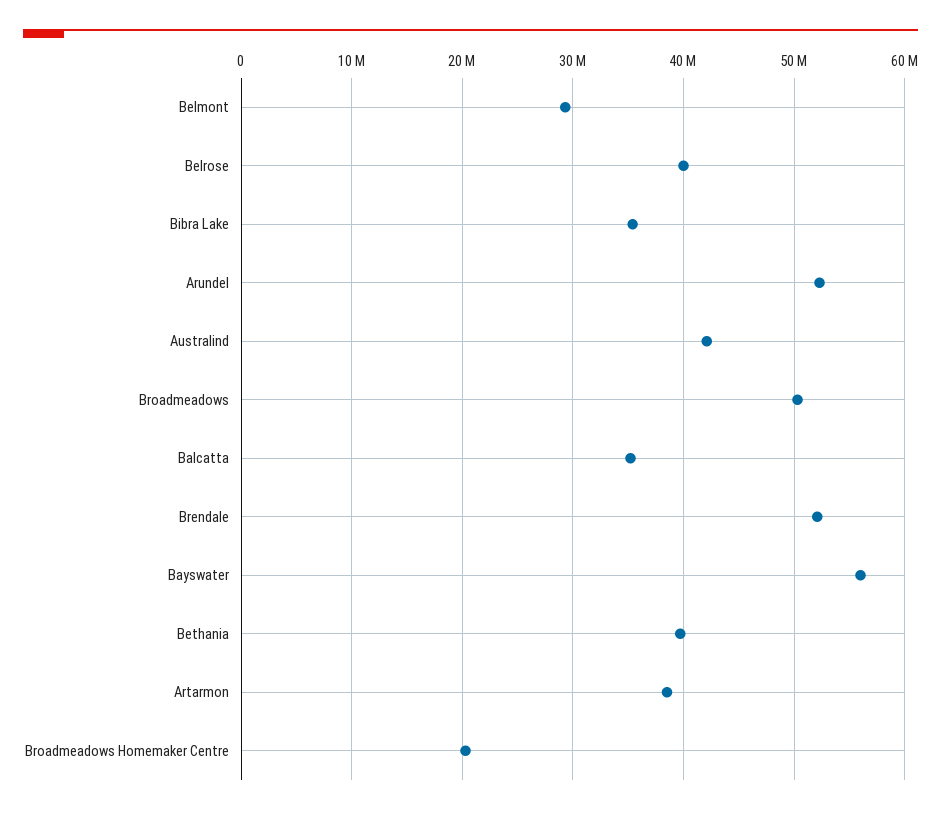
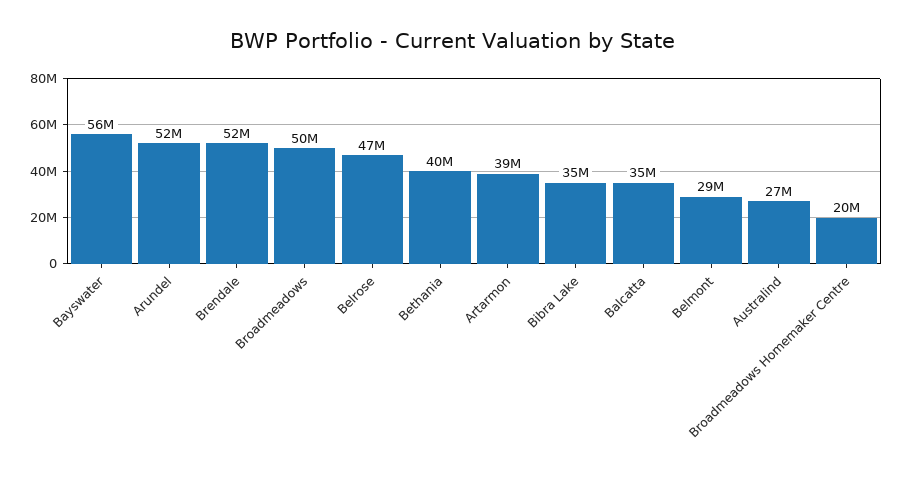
Belrose: 40000000 -> 47000000
Australind: 42000000 -> 27000000

